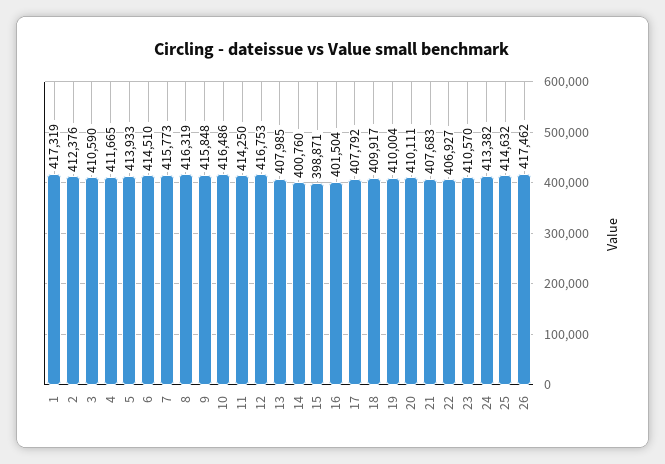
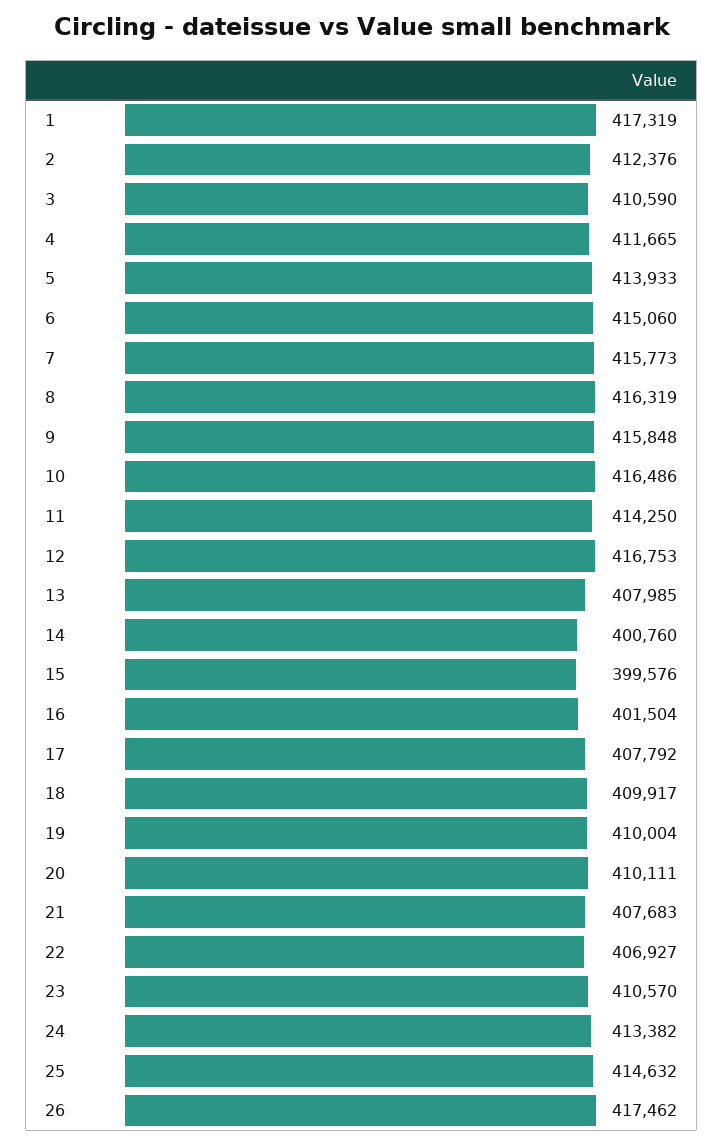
6: 414510 -> 415060
15: 398871 -> 399576

